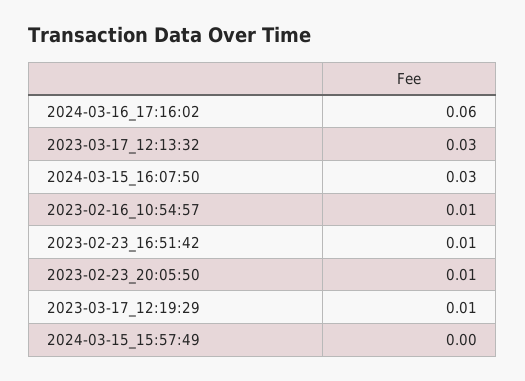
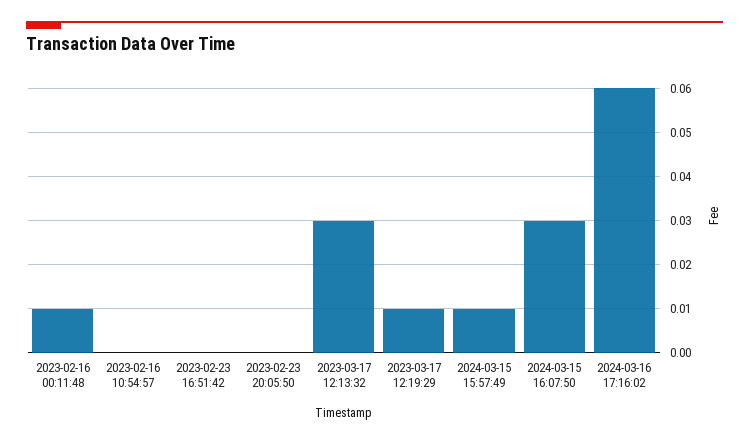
2023-02-16_10:54:57: 0.01 -> 0
2023-02-23_16:51:42: 0.01 -> 0
2023-02-23_20:05:50: 0.01 -> 0
2024-03-15_15:57:49: 0 -> 0.01
2023-02-16 00:11:48: none -> 0.01

